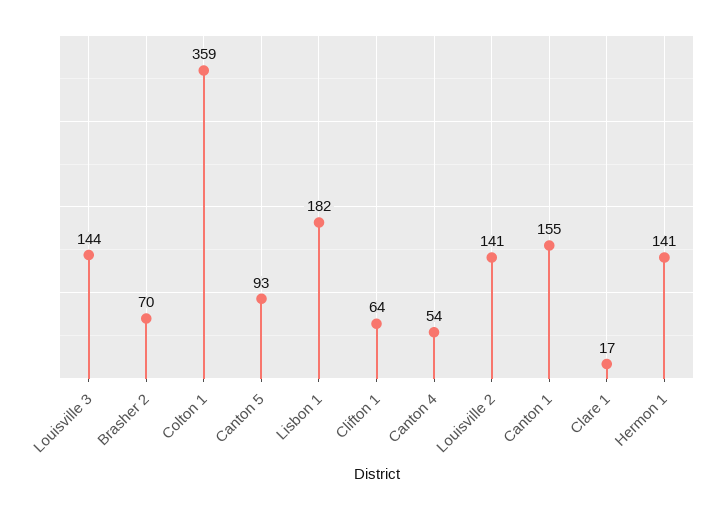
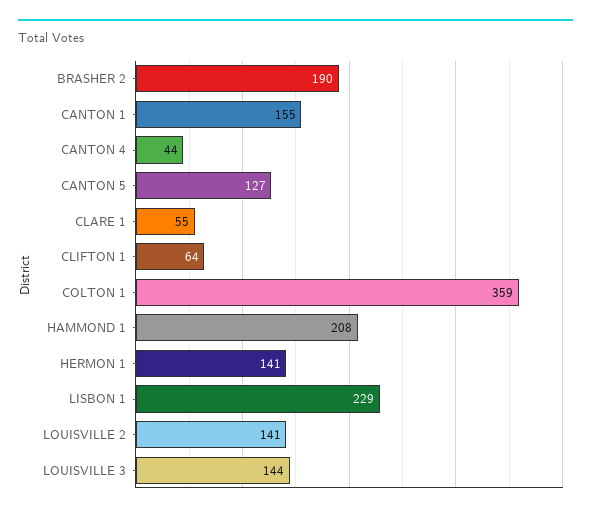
Brasher 2: 70 -> 190
Canton 5: 93 -> 127
Lisbon 1: 182 -> 229
Canton 4: 54 -> 44
Clare 1: 17 -> 55
HAMMOND 1: none -> 208

